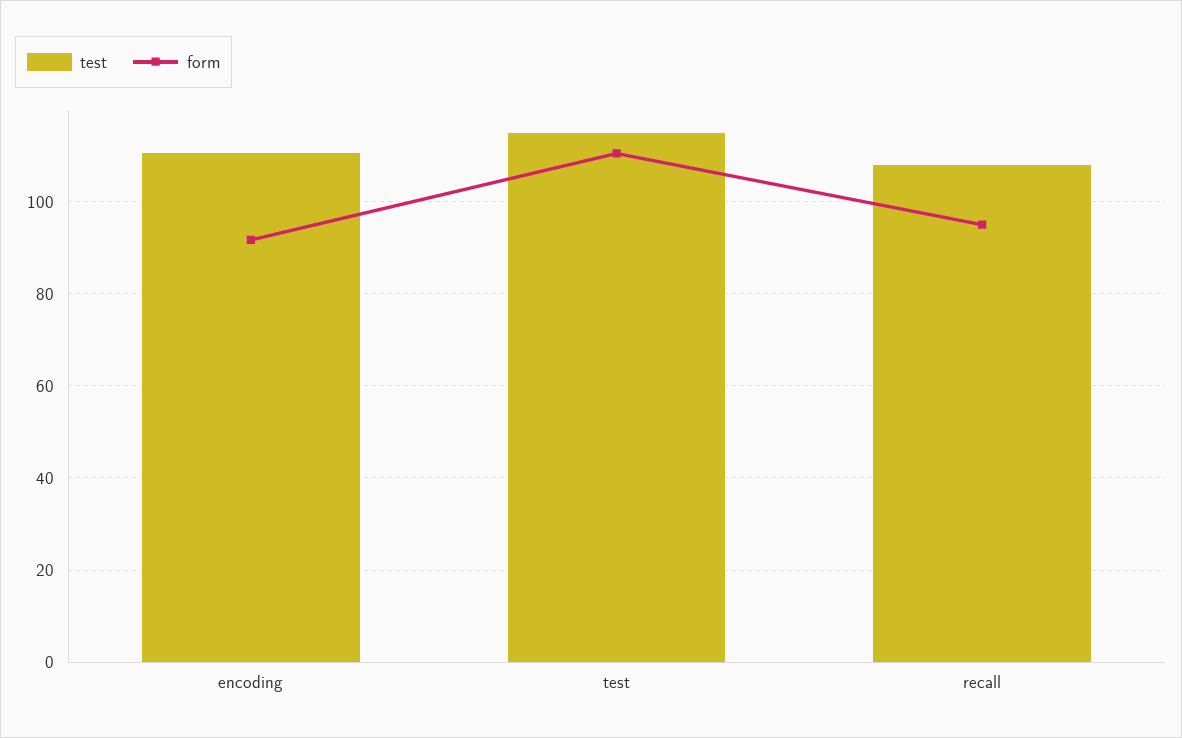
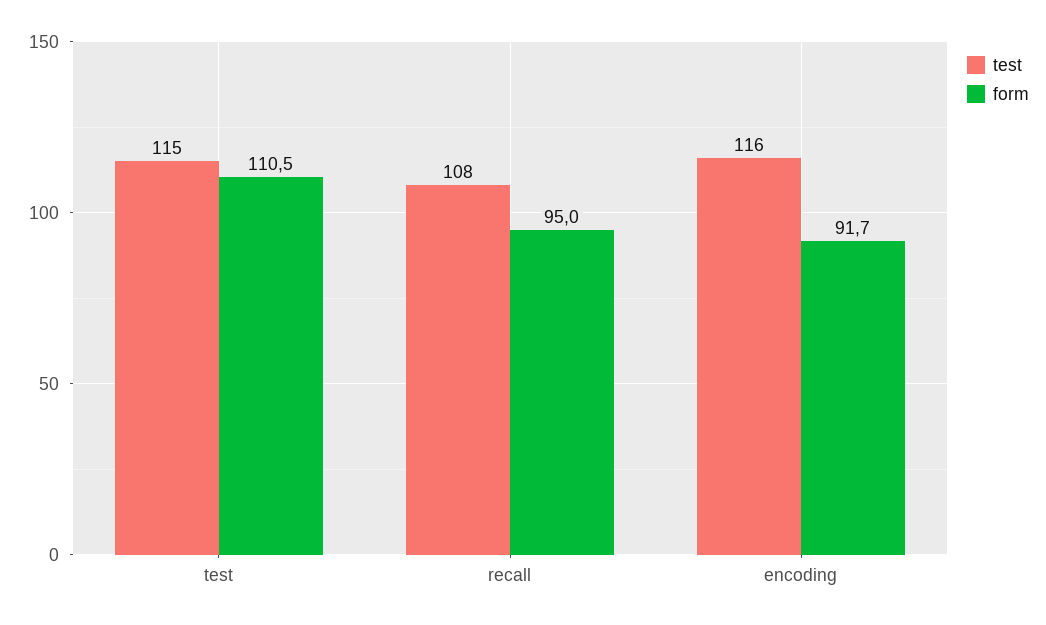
test, encoding: 110 -> 116

